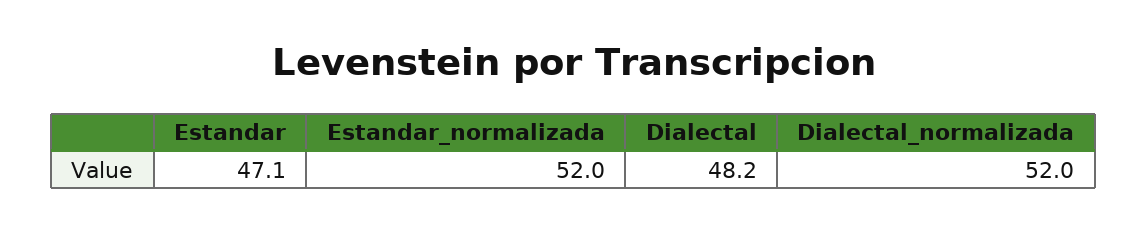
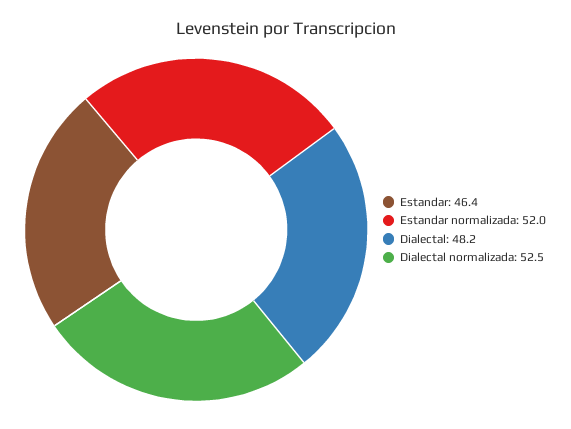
Estandar: 47.1 -> 46.4
Dialectal_normalizada: 52 -> 52.5

